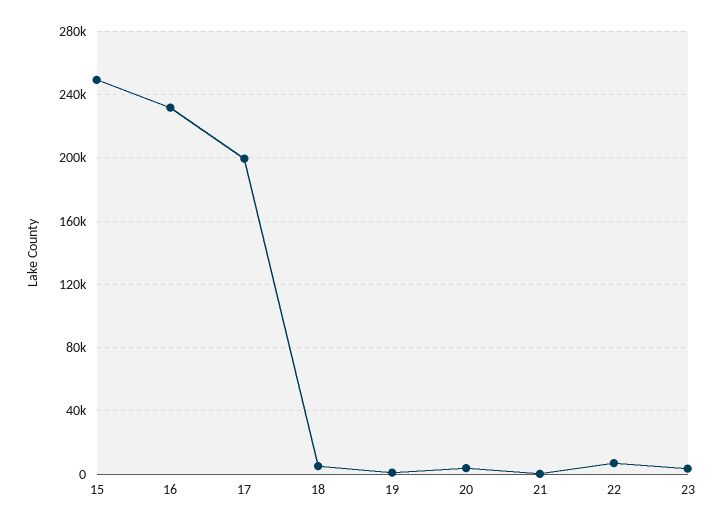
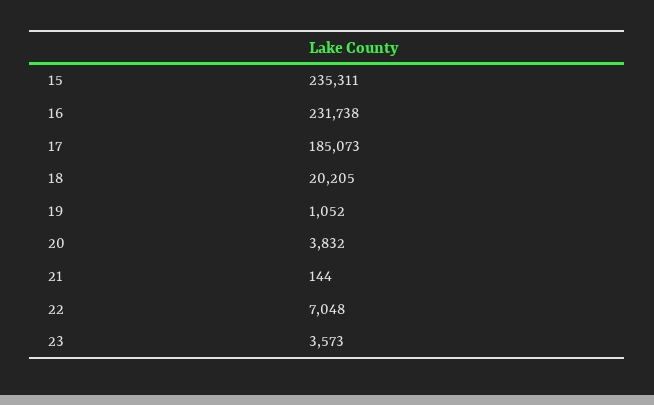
15: 250000 -> 235311
17: 200000 -> 185073
18: 5000 -> 20205

